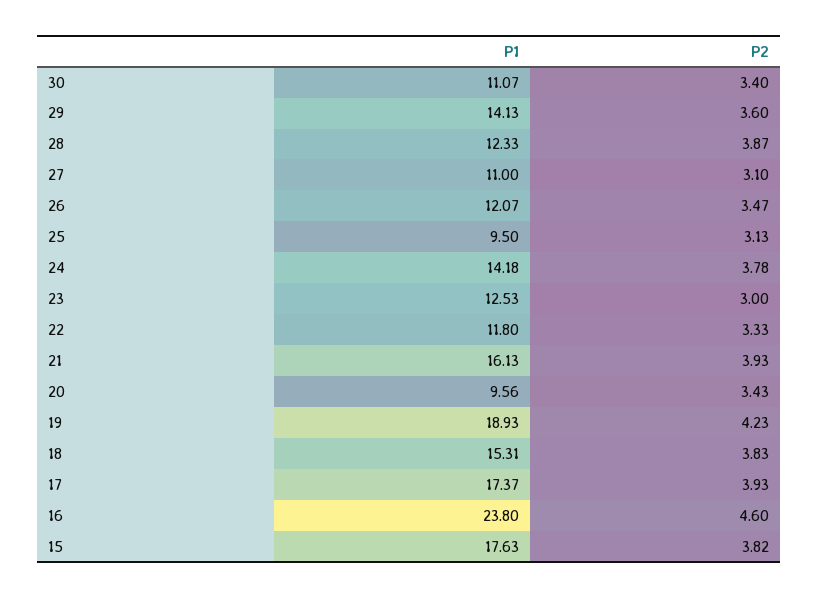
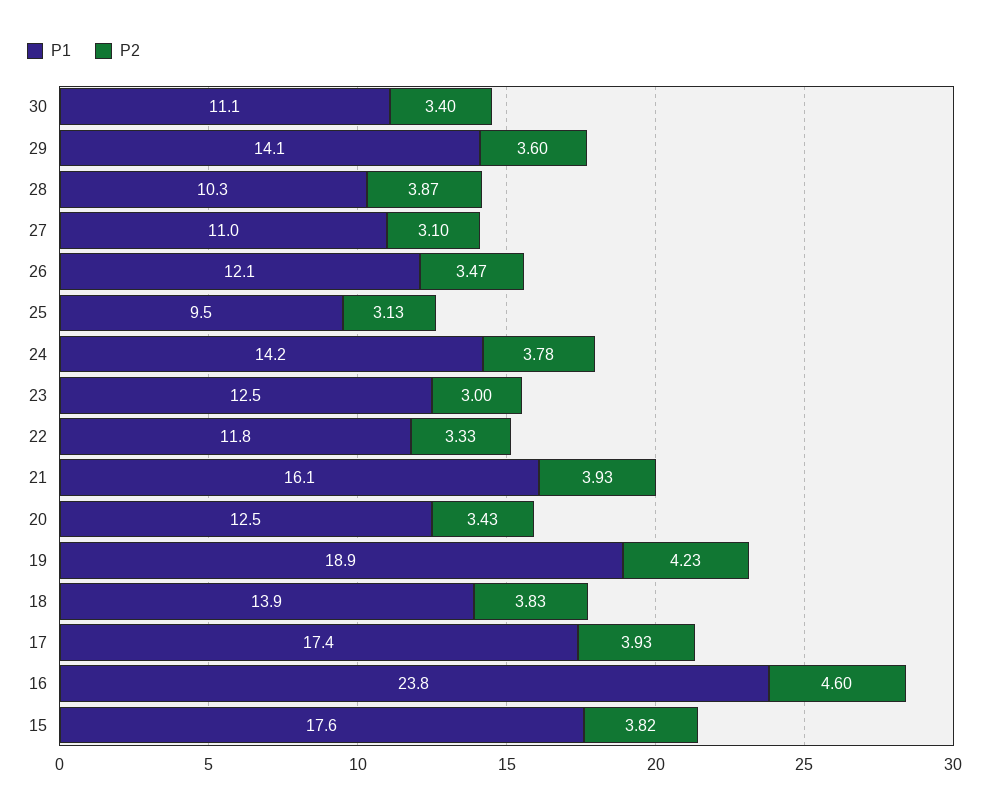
P1, 28: 12.33 -> 10.3
P1, 20: 9.56 -> 12.5
P1, 18: 15.31 -> 13.9

